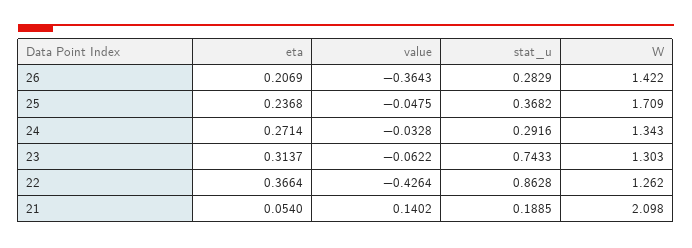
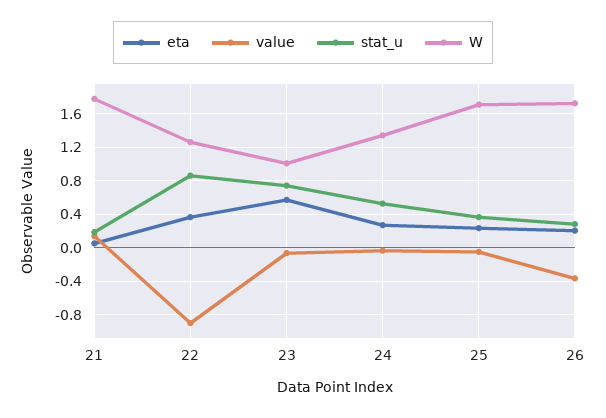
W, 26: 1.422 -> 1.7
stat_u, 24: 0.2916 -> 0.5
eta, 23: 0.3137 -> 0.6
W, 23: 1.303 -> 1
value, 22: -0.4264 -> -0.9
W, 21: 2.098 -> 1.8

